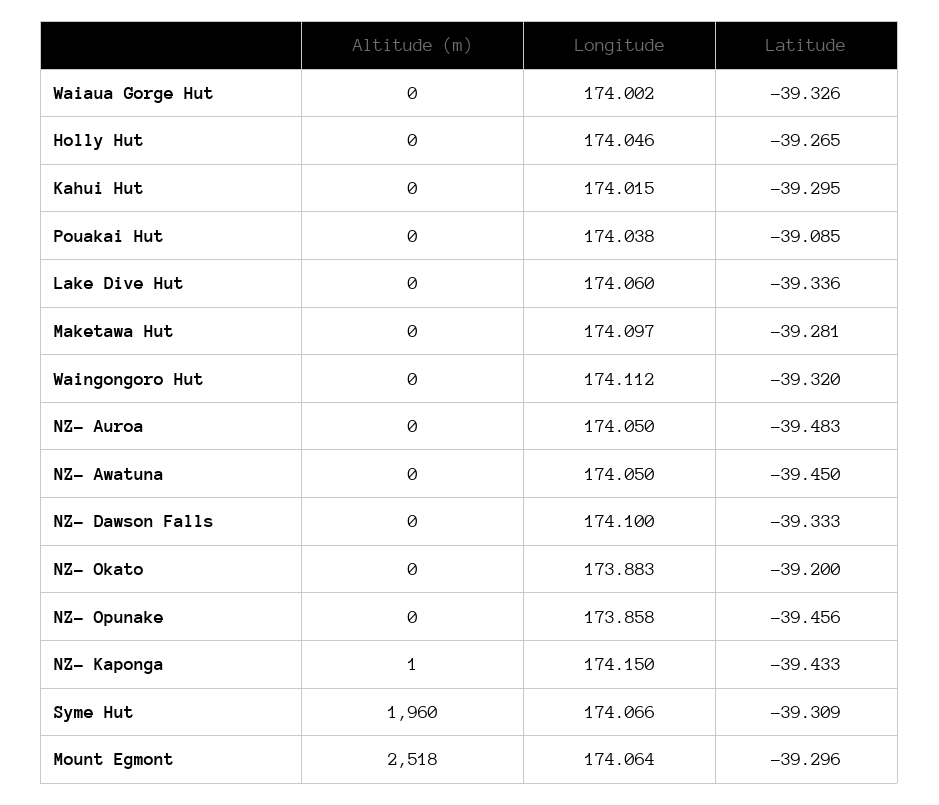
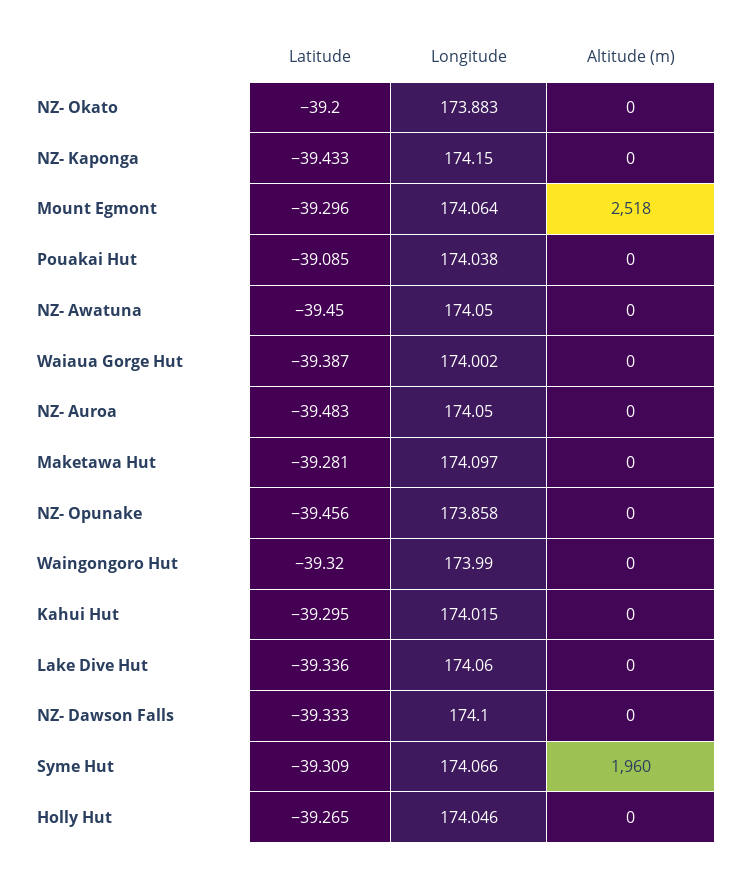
Latitude, Waiaua Gorge Hut: -39.326 -> -39.387
Longitude, Waingongoro Hut: 174.112 -> 173.99
Altitude (m), NZ- Kaponga: 1 -> 0

